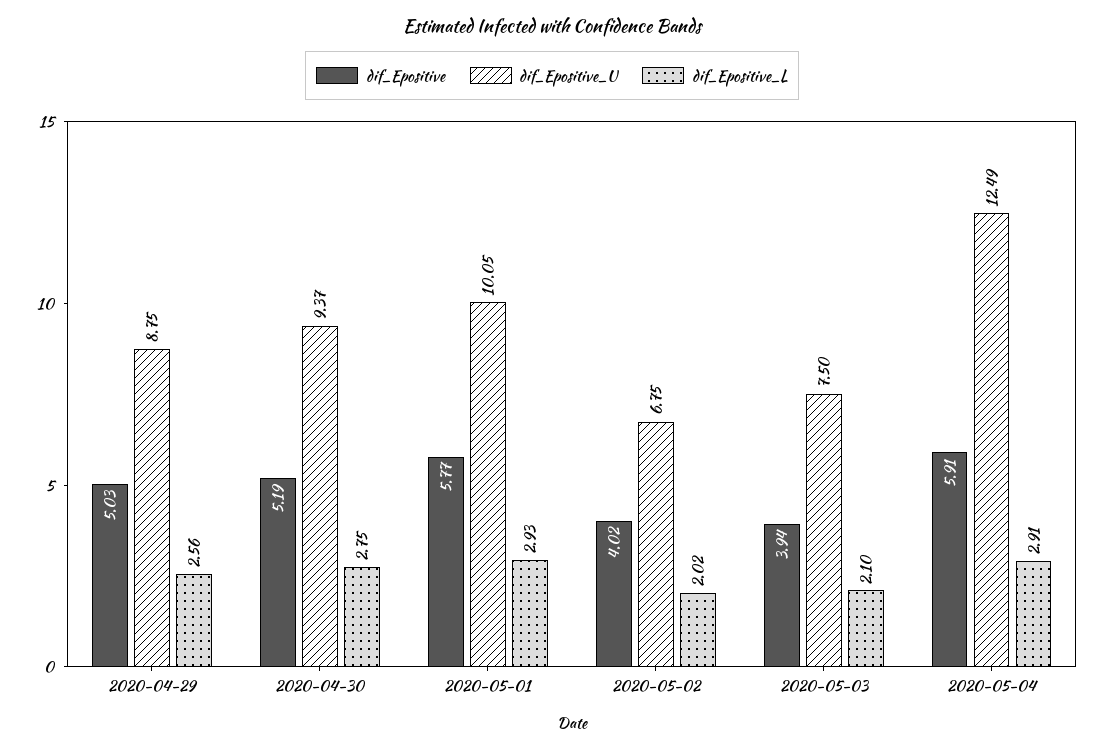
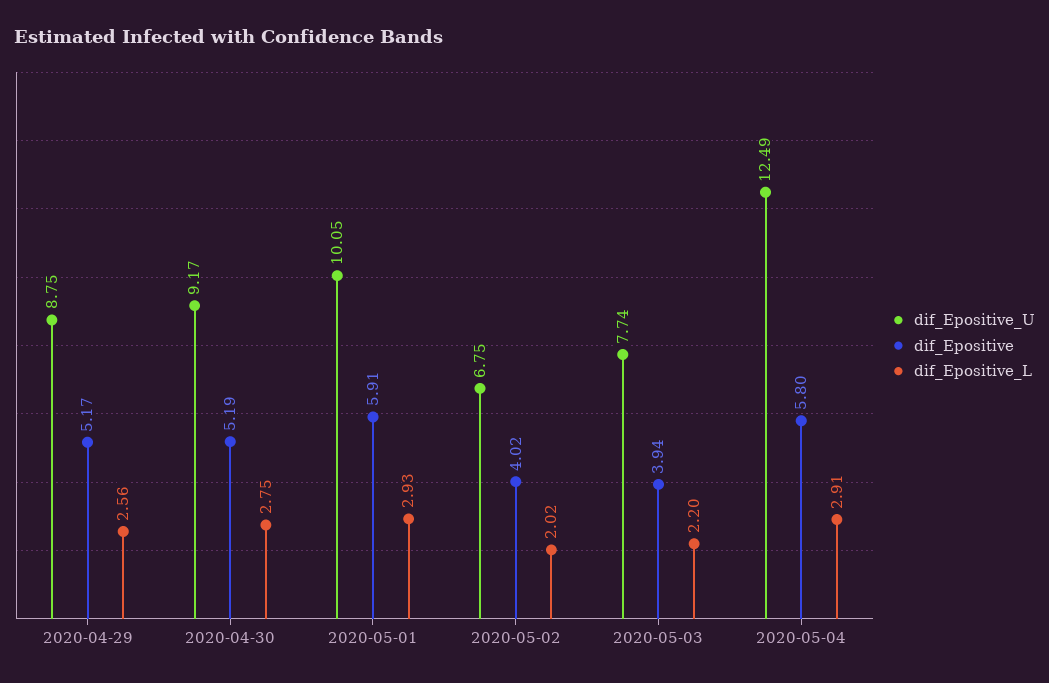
dif_Epositive, 2020-04-29: 5.03 -> 5.17
dif_Epositive_U, 2020-04-30: 9.37 -> 9.17
dif_Epositive, 2020-05-01: 5.77 -> 5.91
dif_Epositive_U, 2020-05-03: 7.5 -> 7.74
dif_Epositive_L, 2020-05-03: 2.1 -> 2.2
dif_Epositive, 2020-05-04: 5.91 -> 5.8

